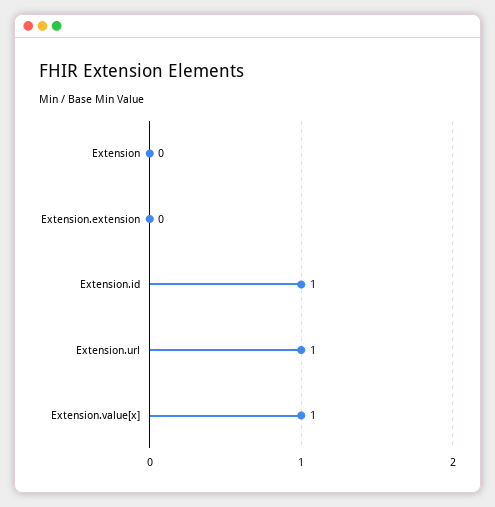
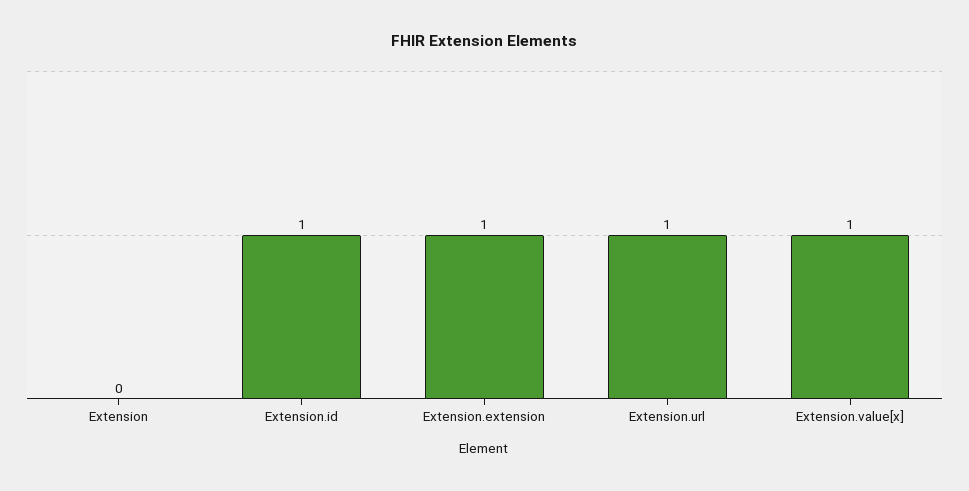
Extension.extension: 0 -> 1

